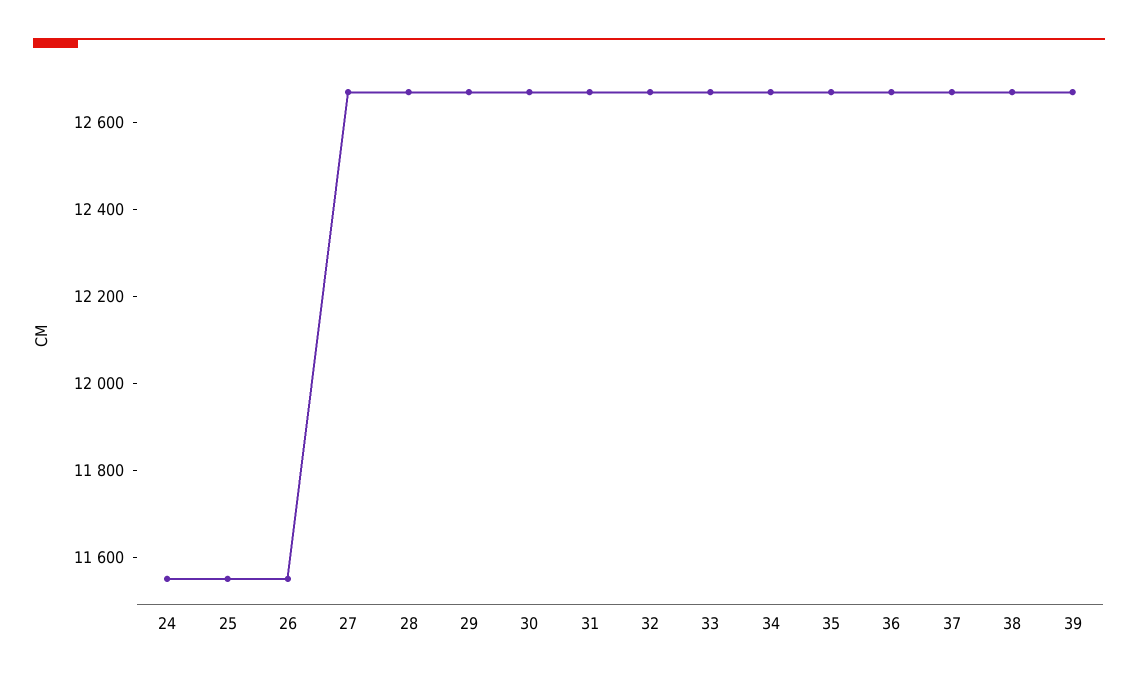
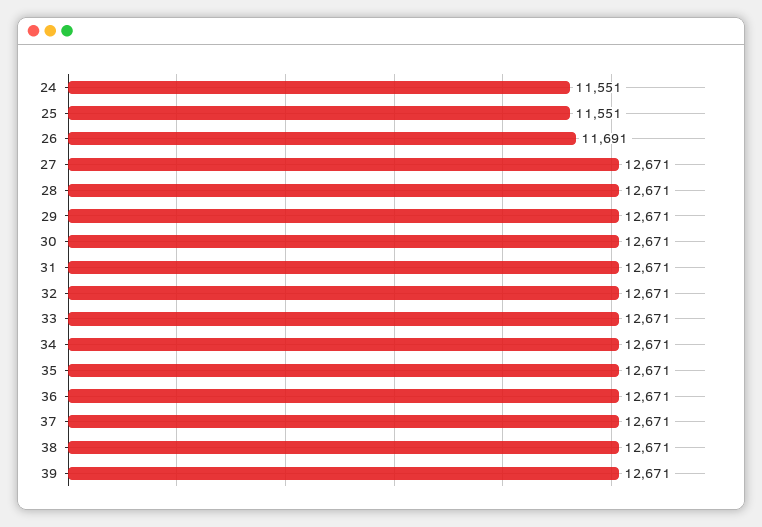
26: 11550 -> 11691

